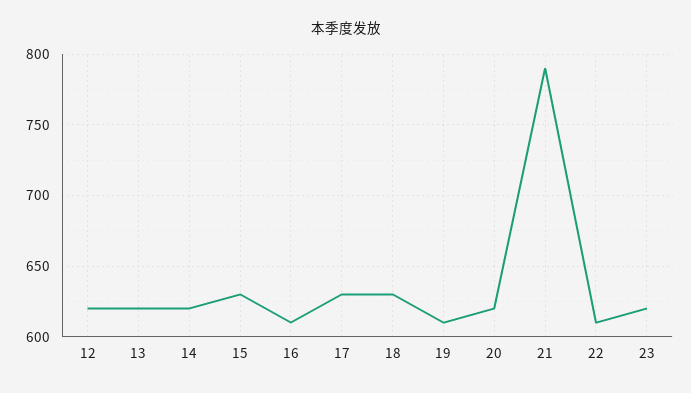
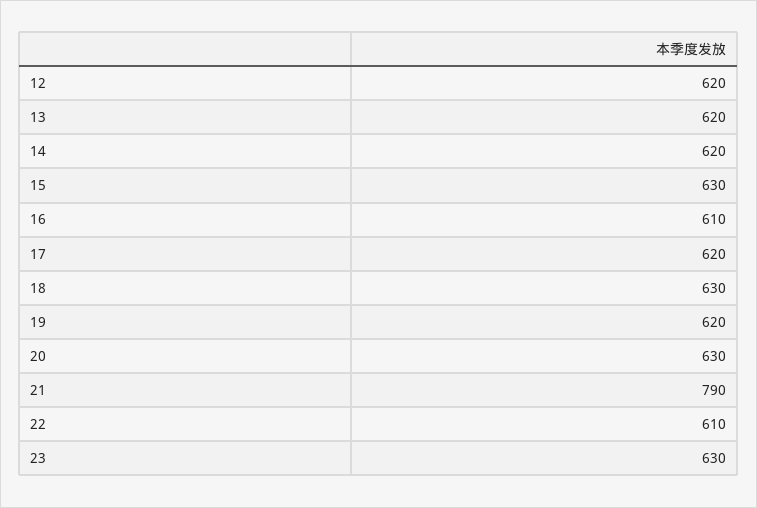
17: 630 -> 620
19: 610 -> 620
20: 620 -> 630
23: 620 -> 630

